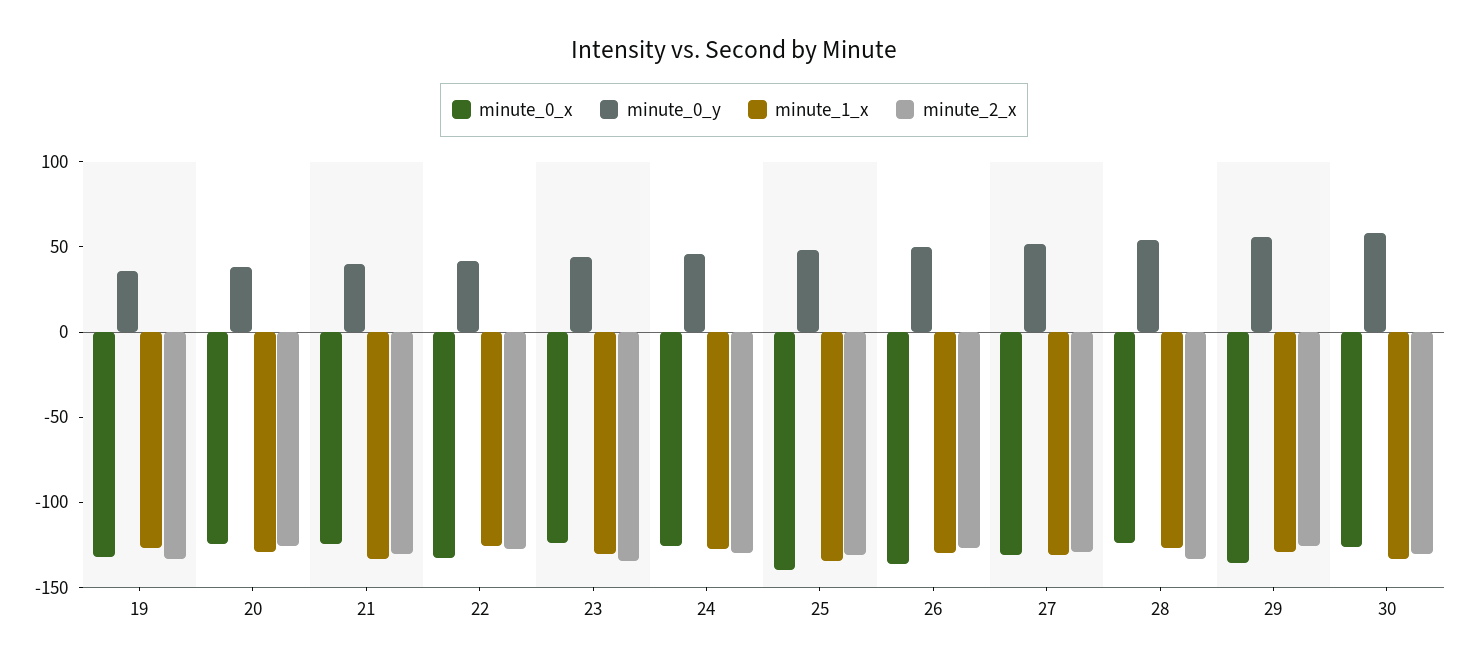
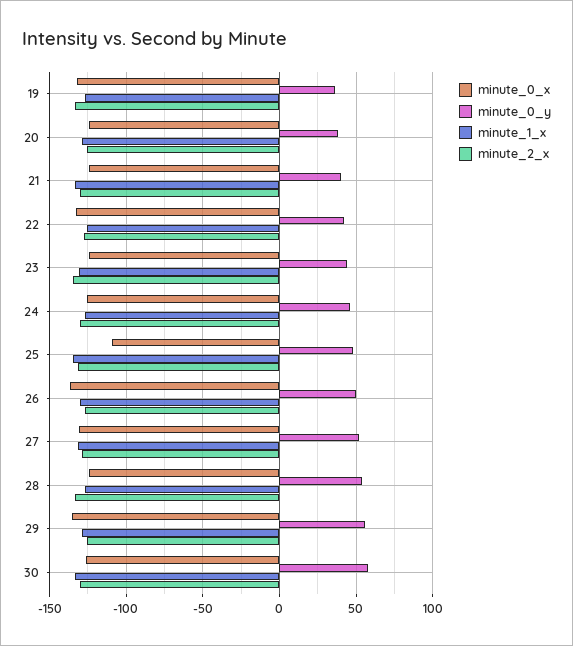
minute_0_x, 25: -140 -> -110

